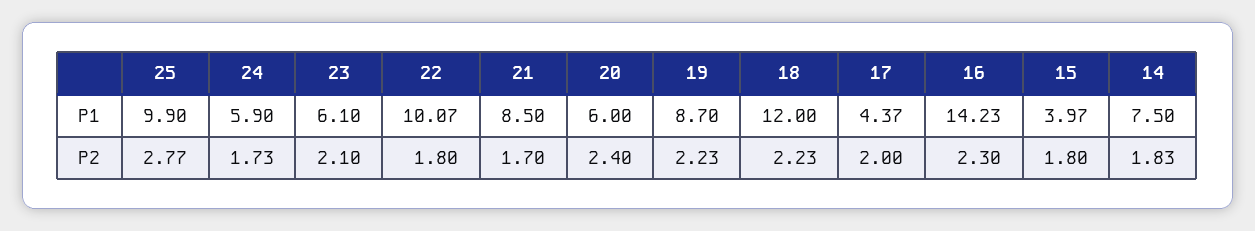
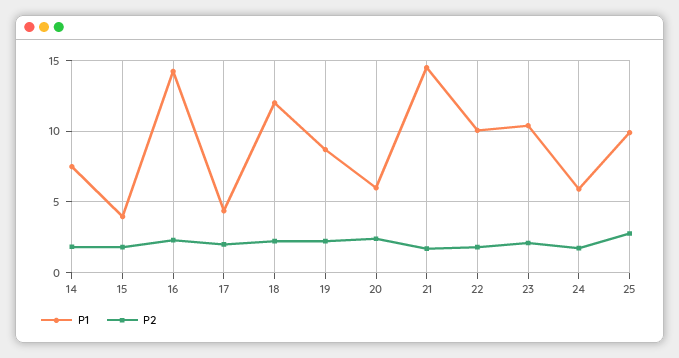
P1, 23: 6.1 -> 10.5
P1, 21: 8.5 -> 14.5

